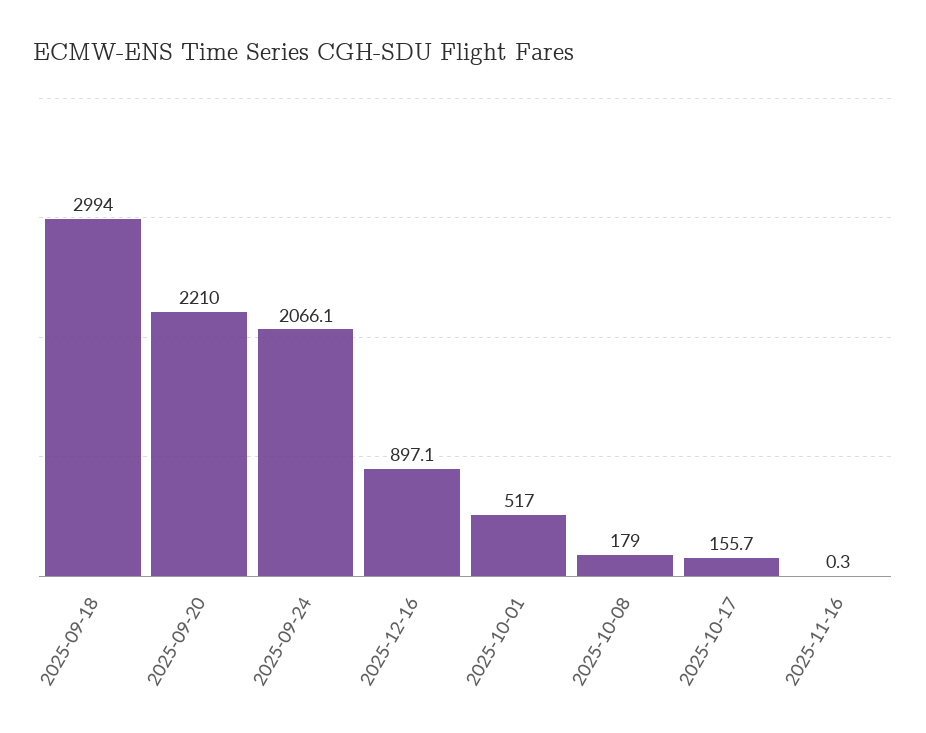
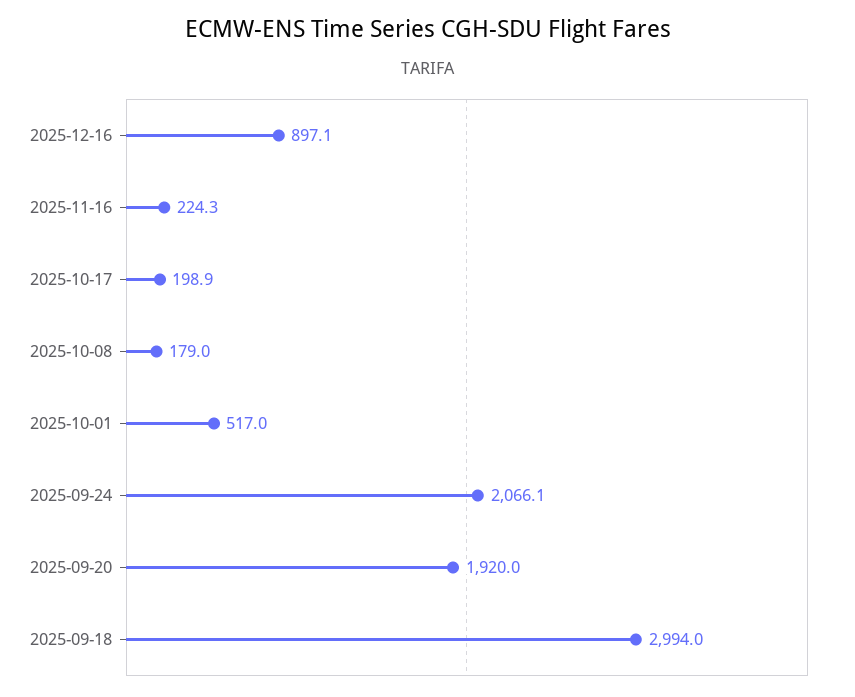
2025-09-20: 2210 -> 1920
2025-10-17: 155.7 -> 198.9
2025-11-16: 0.3 -> 224.3

